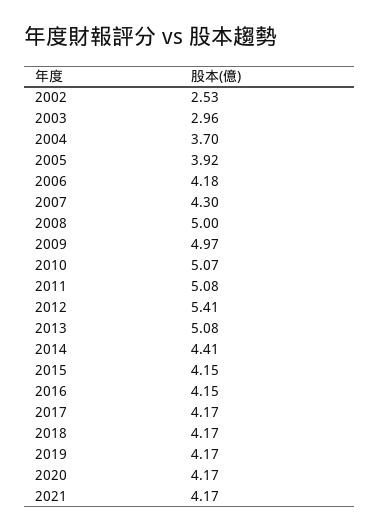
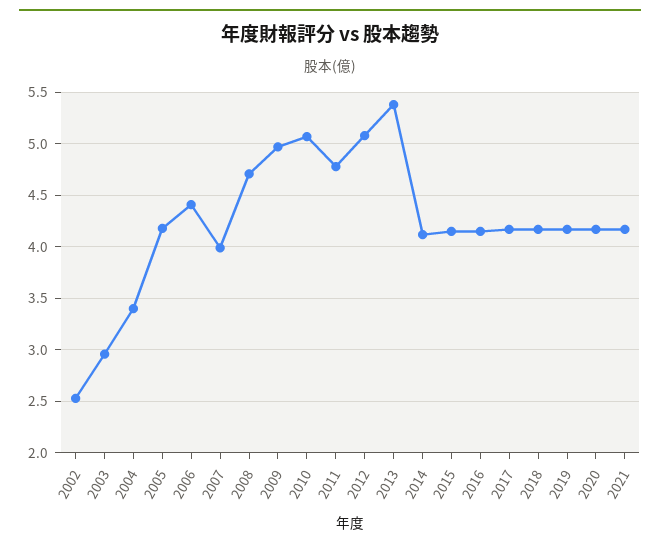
2004: 3.7 -> 3.4
2005: 3.92 -> 4.2
2006: 4.18 -> 4.4
2007: 4.3 -> 4
2008: 5 -> 4.7
2011: 5.08 -> 4.8
2012: 5.41 -> 5.1
2013: 5.08 -> 5.4
2014: 4.41 -> 4.1

